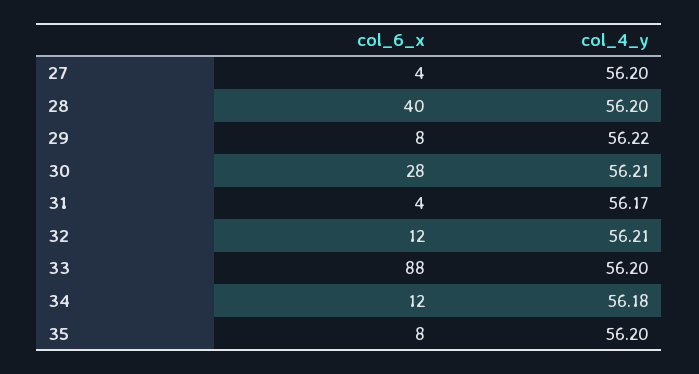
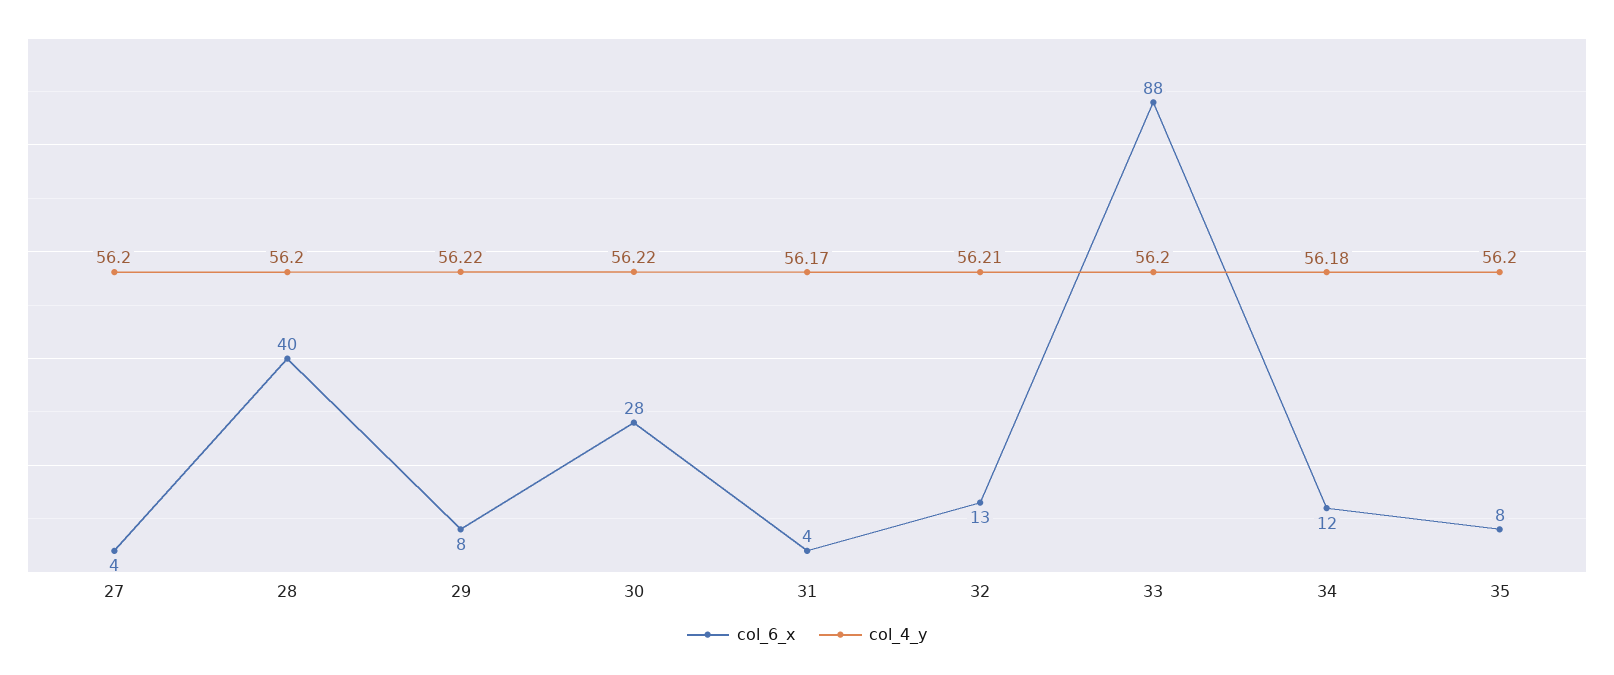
col_4_y, 30: 56.21 -> 56.22
col_6_x, 32: 12 -> 13

